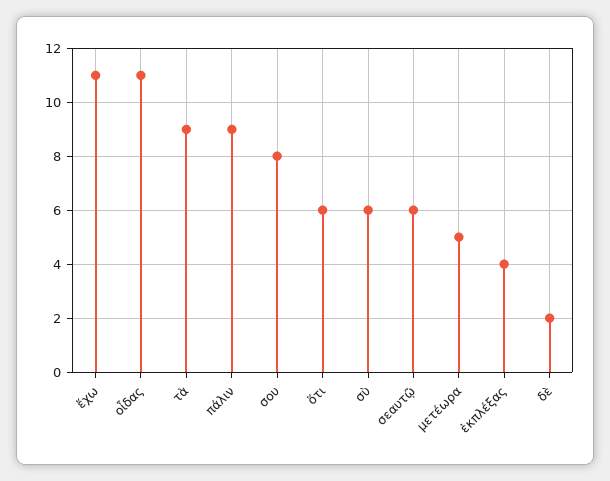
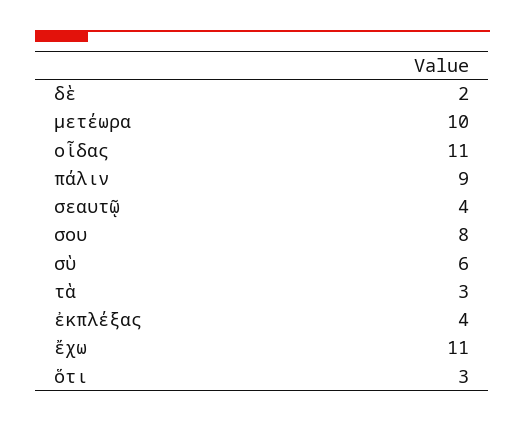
τὰ: 9 -> 3
ὅτι: 6 -> 3
σεαυτῷ: 6 -> 4
μετέωρα: 5 -> 10

